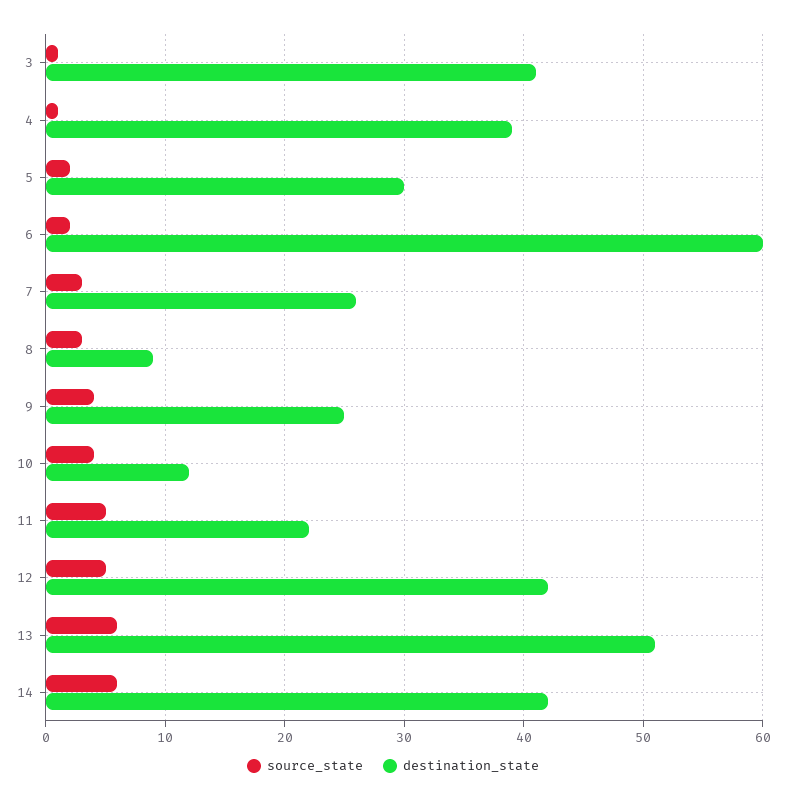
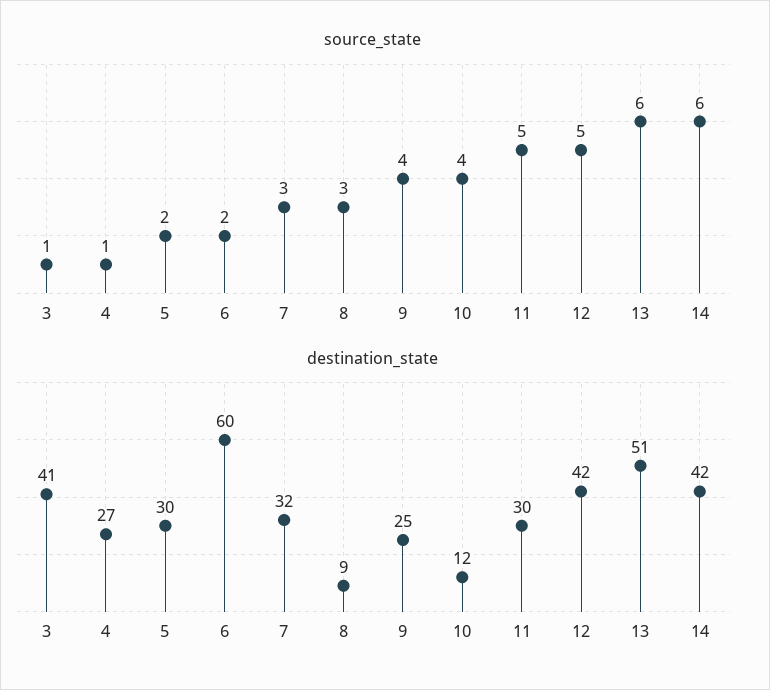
destination_state, 4: 39 -> 27
destination_state, 7: 26 -> 32
destination_state, 11: 22 -> 30

